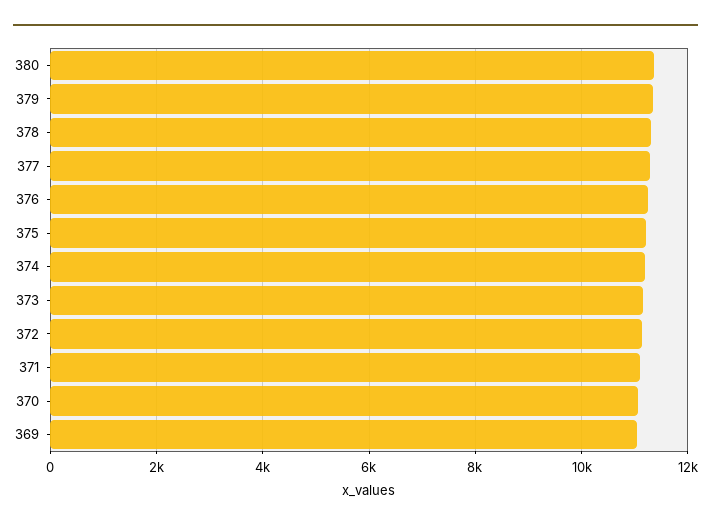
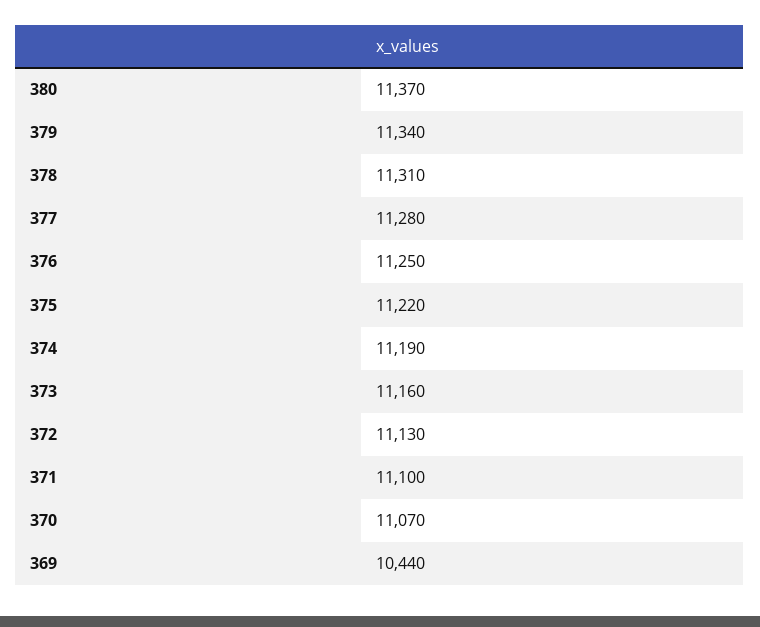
369: 11000 -> 10440

